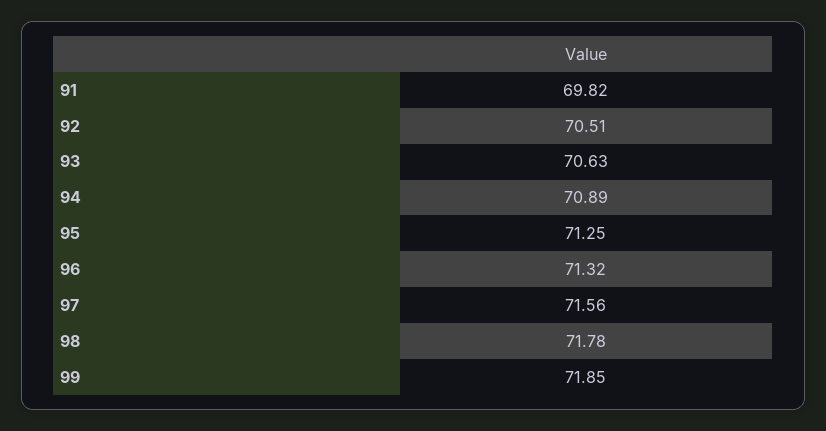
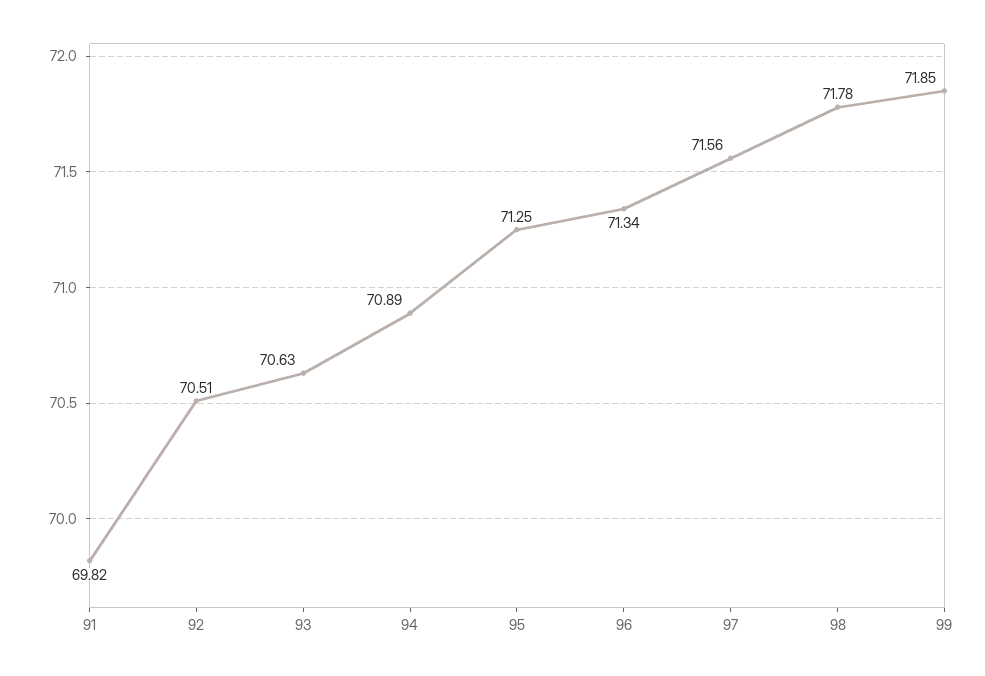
96: 71.32 -> 71.34

